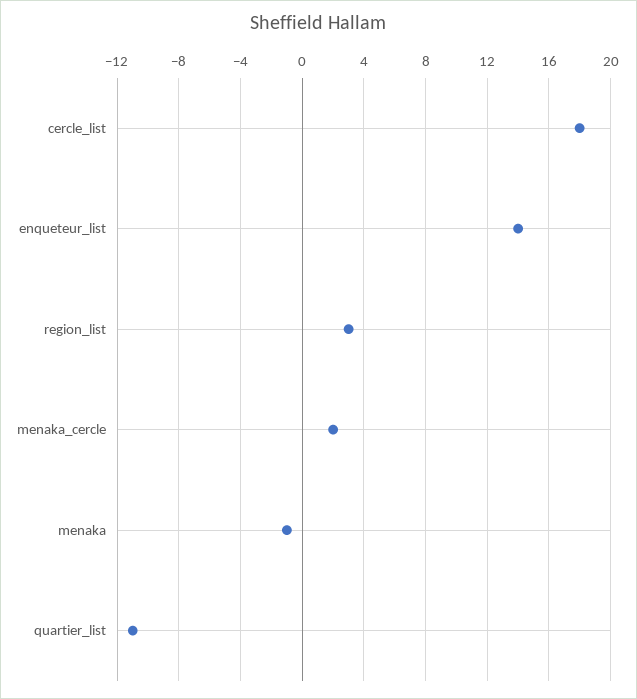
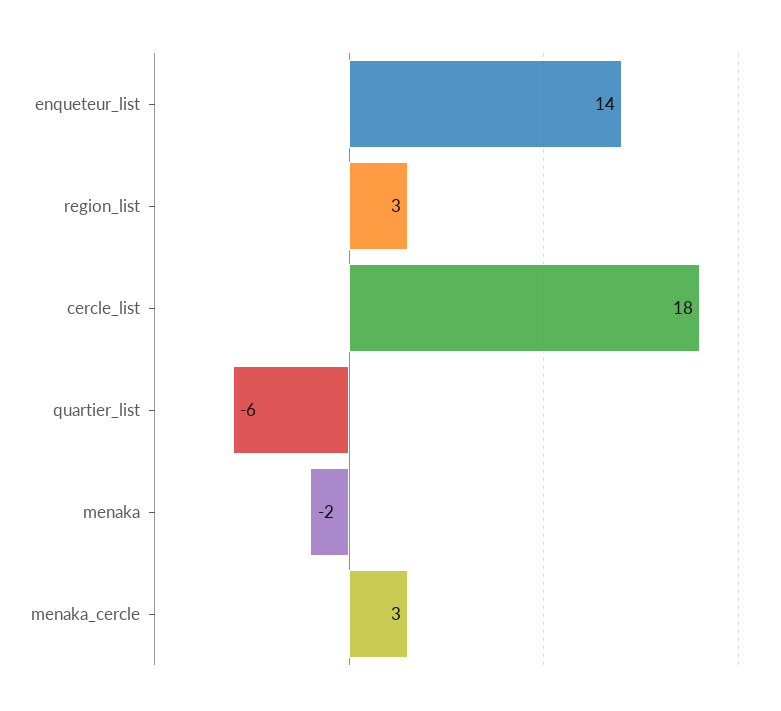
menaka_cercle: 2 -> 3
menaka: -1 -> -2
quartier_list: -11 -> -6

